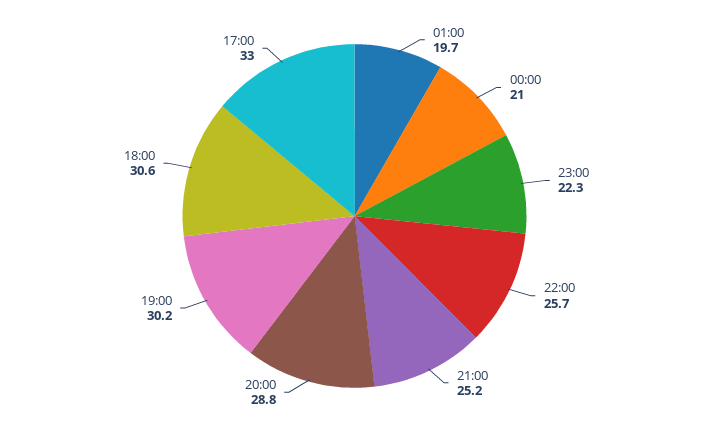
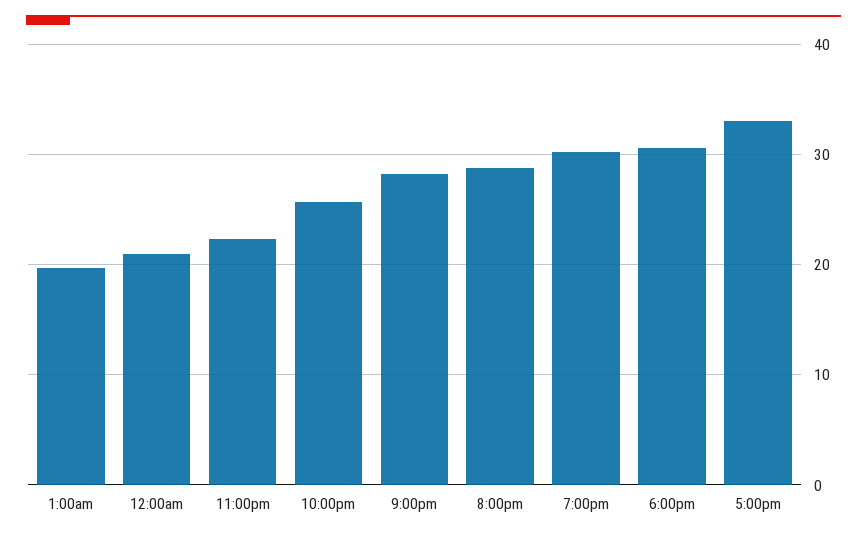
21:00: 25.2 -> 28

